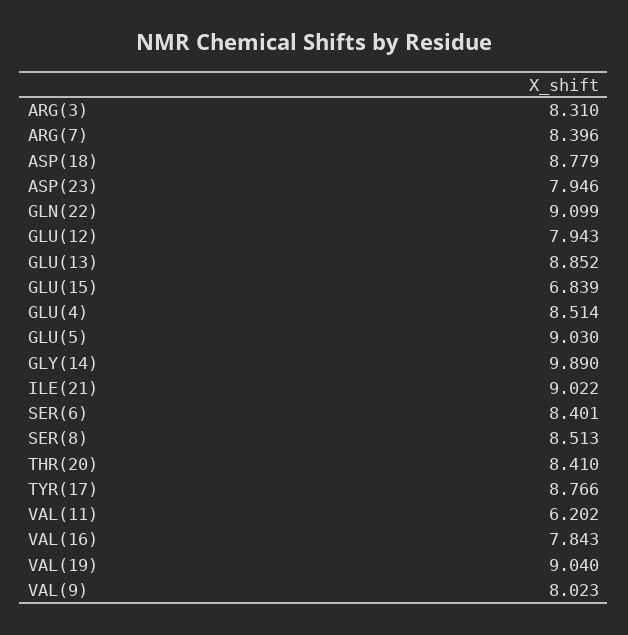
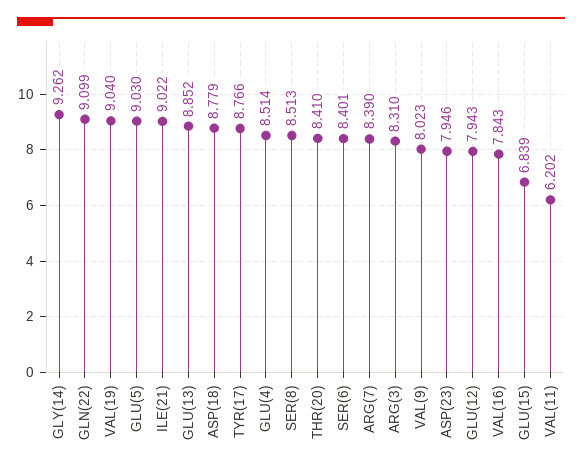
ARG(7): 8.396 -> 8.39
GLY(14): 9.89 -> 9.262

